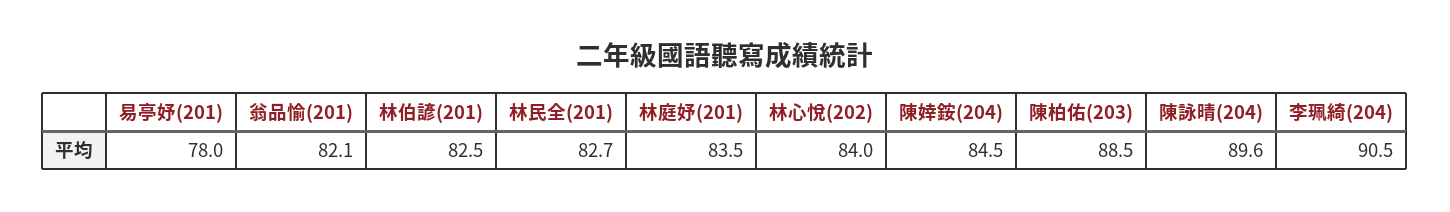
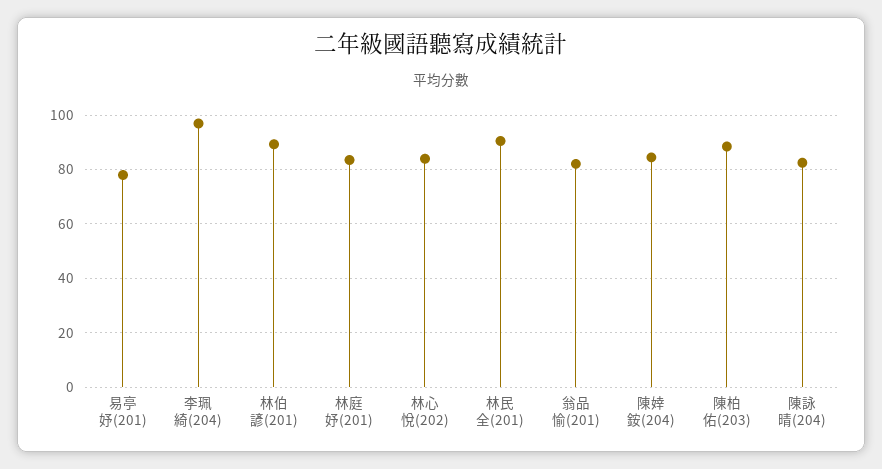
林伯諺(201): 82.5 -> 90
林民全(201): 82.7 -> 90
陳詠晴(204): 89.6 -> 82.5
李珮綺(204): 90.5 -> 97.5

